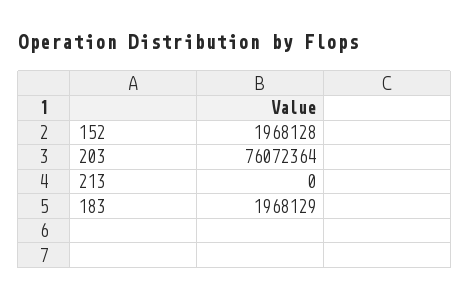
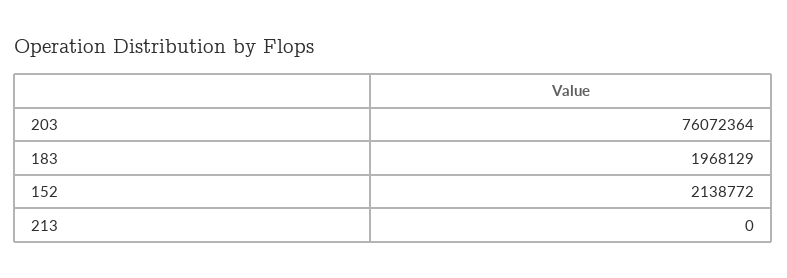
152: 1968128 -> 2138772

